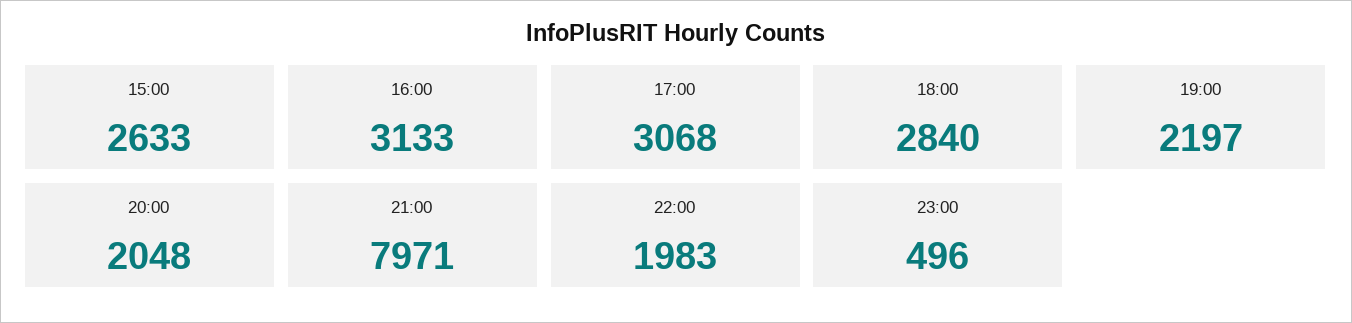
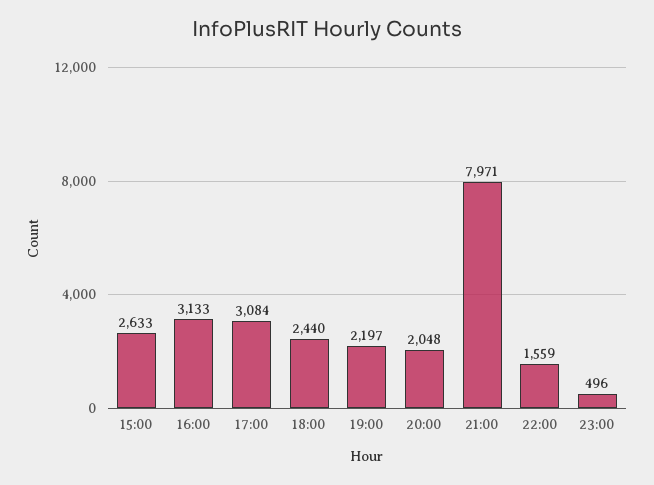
17:00: 3068 -> 3084
18:00: 2840 -> 2440
22:00: 1983 -> 1559

